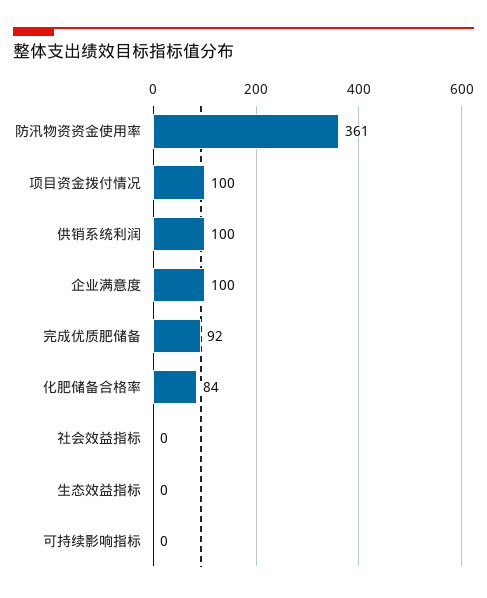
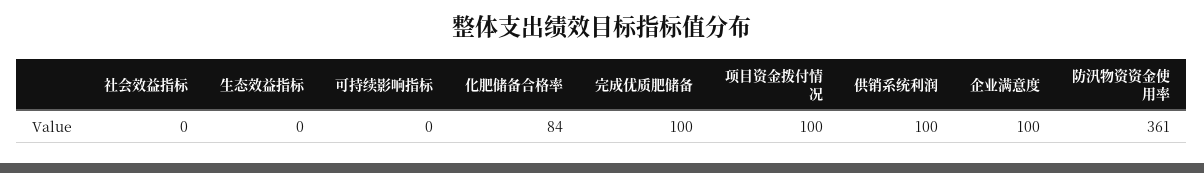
完成优质肥储备: 92 -> 100

